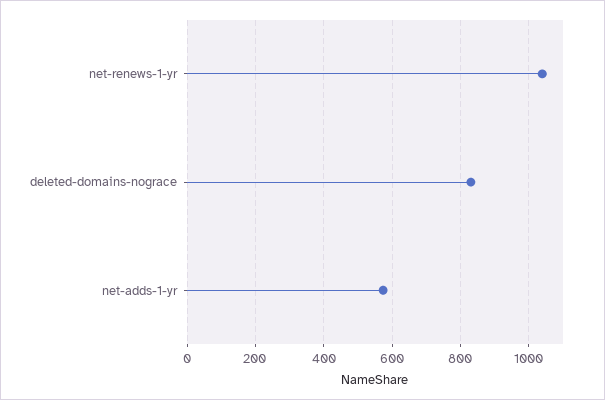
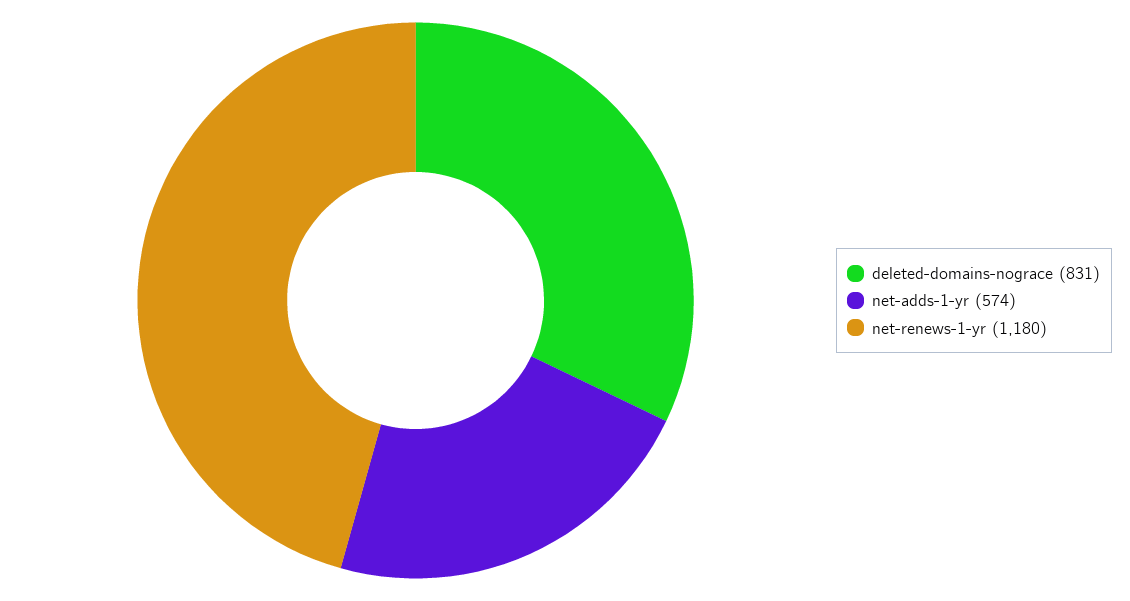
net-renews-1-yr: 1040 -> 1180

